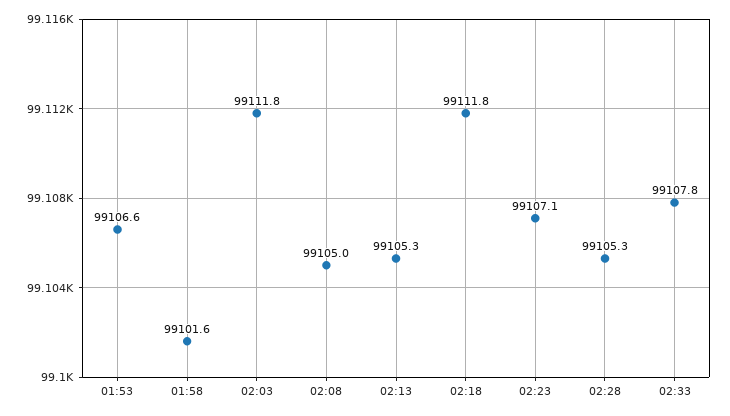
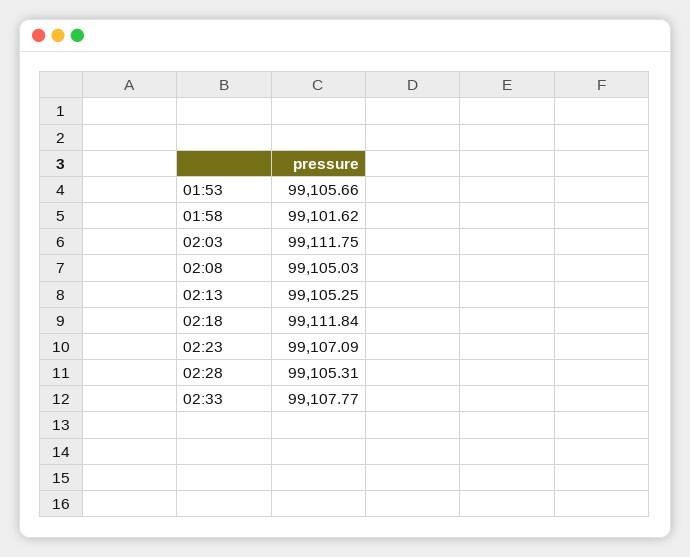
01:53: 99106.6 -> 99105.66

